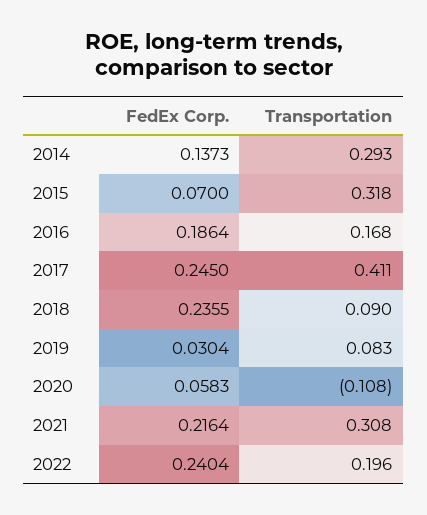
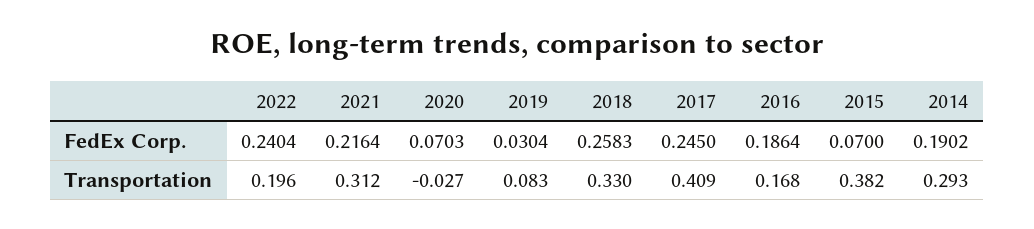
FedEx Corp., 2014: 0.1373 -> 0.1902
Transportation, 2015: 0.318 -> 0.382
Transportation, 2017: 0.411 -> 0.409
FedEx Corp., 2018: 0.2355 -> 0.2583
Transportation, 2018: 0.09 -> 0.33
FedEx Corp., 2020: 0.0583 -> 0.0703
Transportation, 2020: -0.108 -> -0.027
Transportation, 2021: 0.308 -> 0.312

